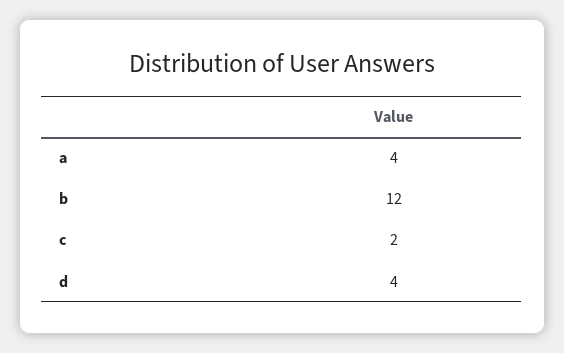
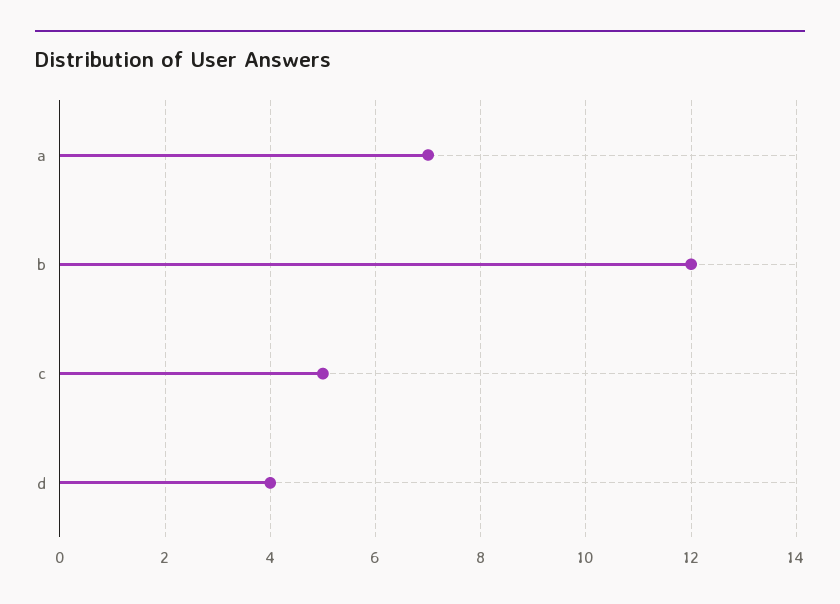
a: 4 -> 7
c: 2 -> 5

